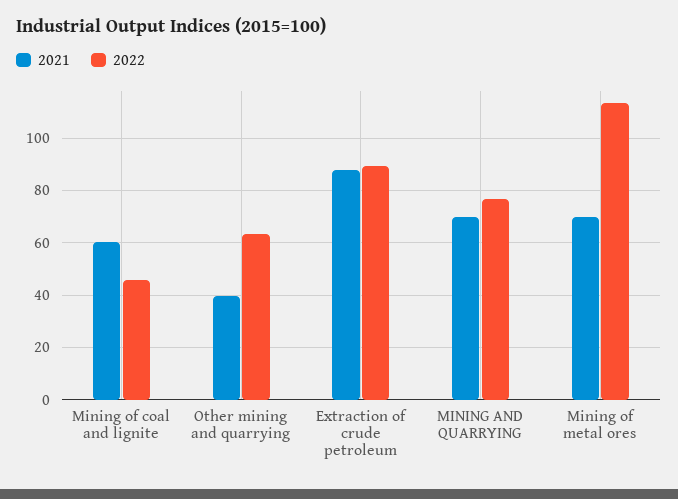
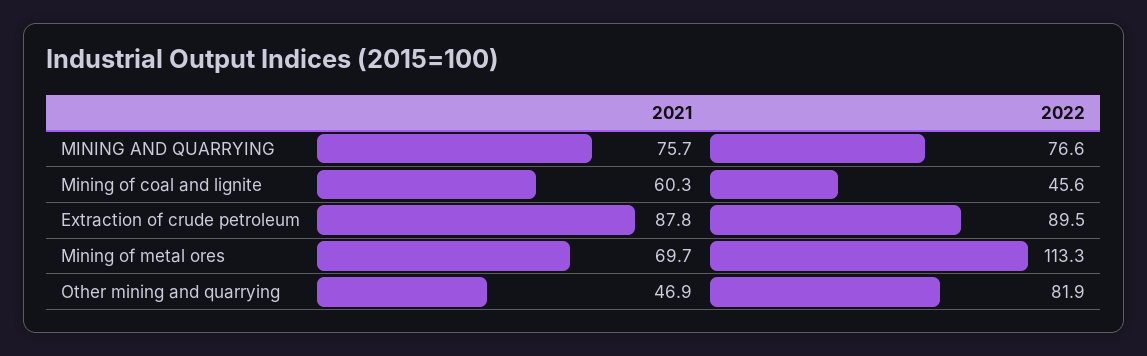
2021, Other mining and quarrying: 40 -> 46.9
2022, Other mining and quarrying: 62.5 -> 81.9
2021, MINING AND QUARRYING: 70 -> 75.7

